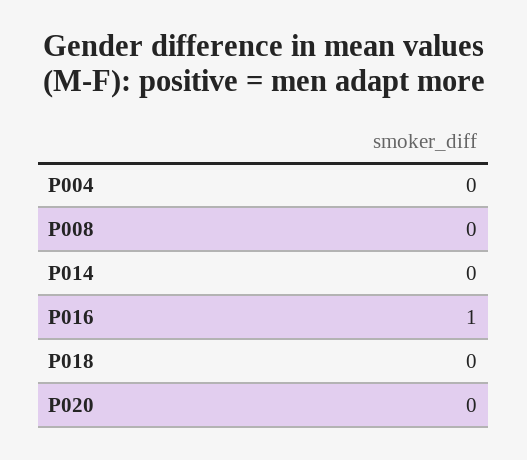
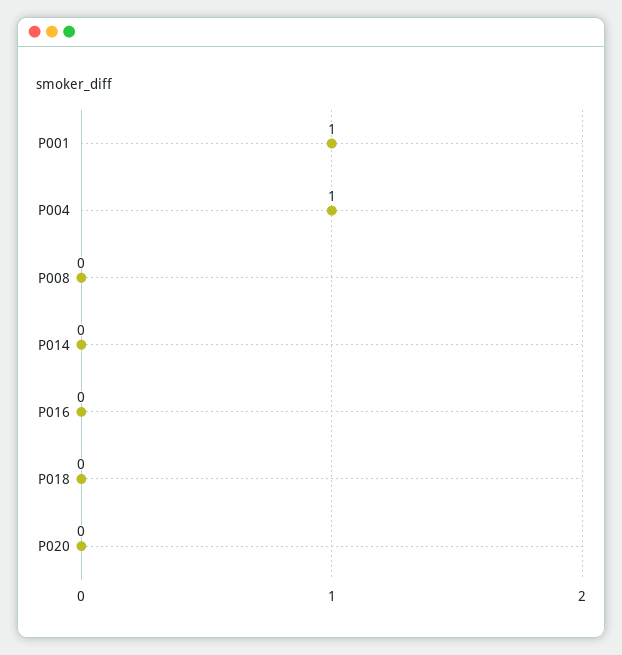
P004: 0 -> 1
P016: 1 -> 0
P001: none -> 1

